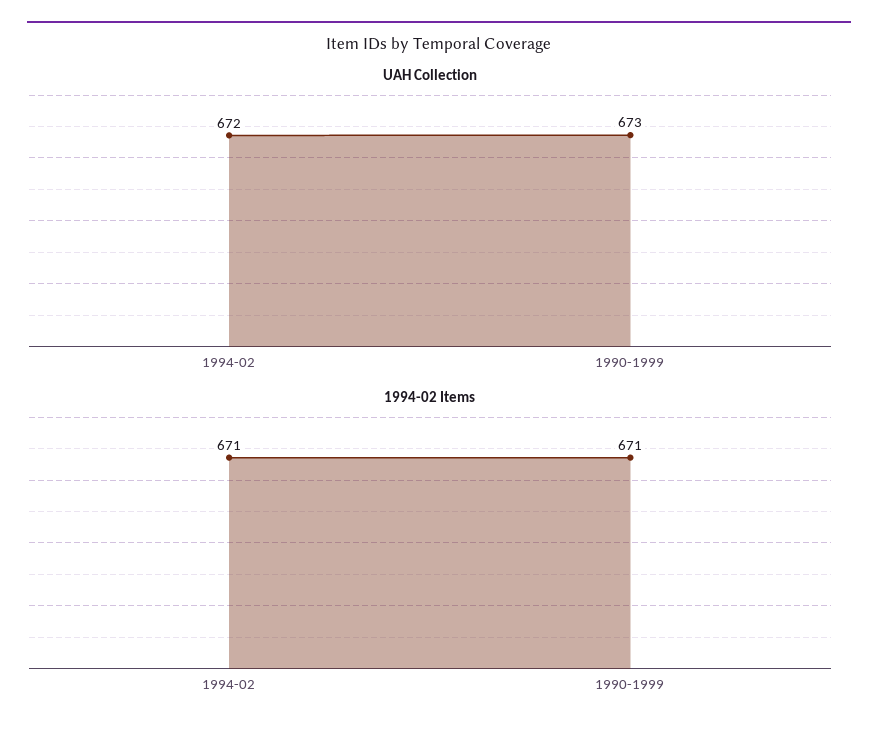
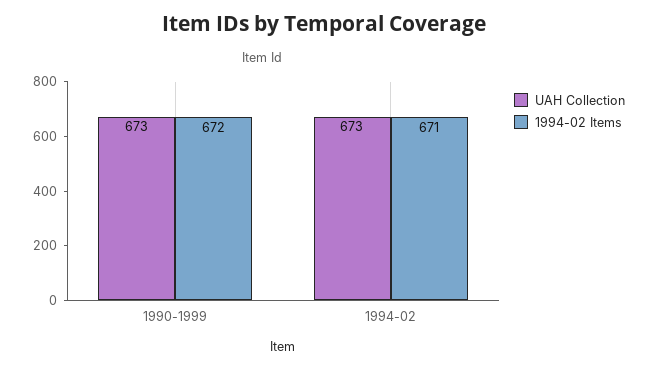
UAH Collection, 1994-02: 672 -> 673
1994-02 Items, 1990-1999: 671 -> 672

